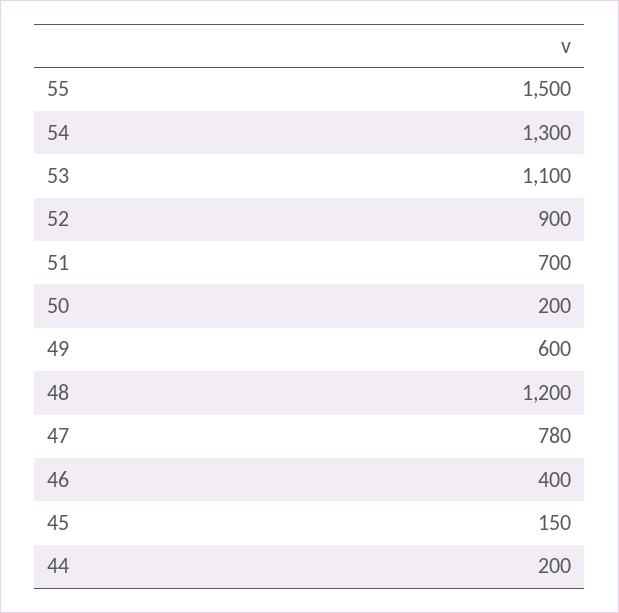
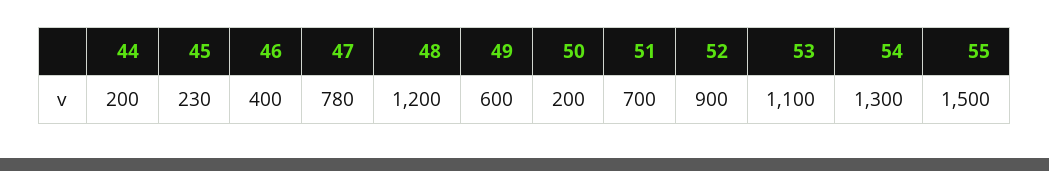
45: 150 -> 230

